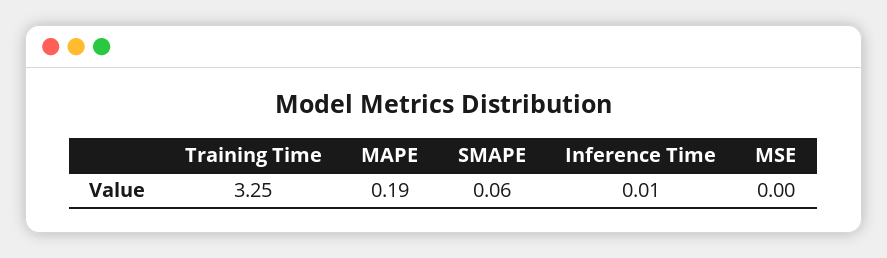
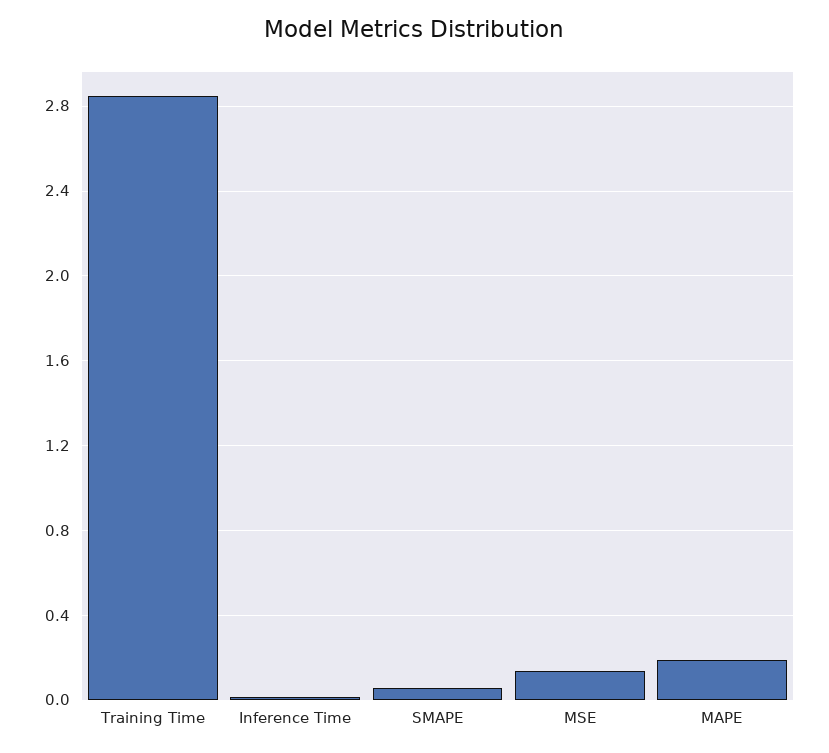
Training Time: 3.25 -> 2.85
MSE: 0 -> 0.15

